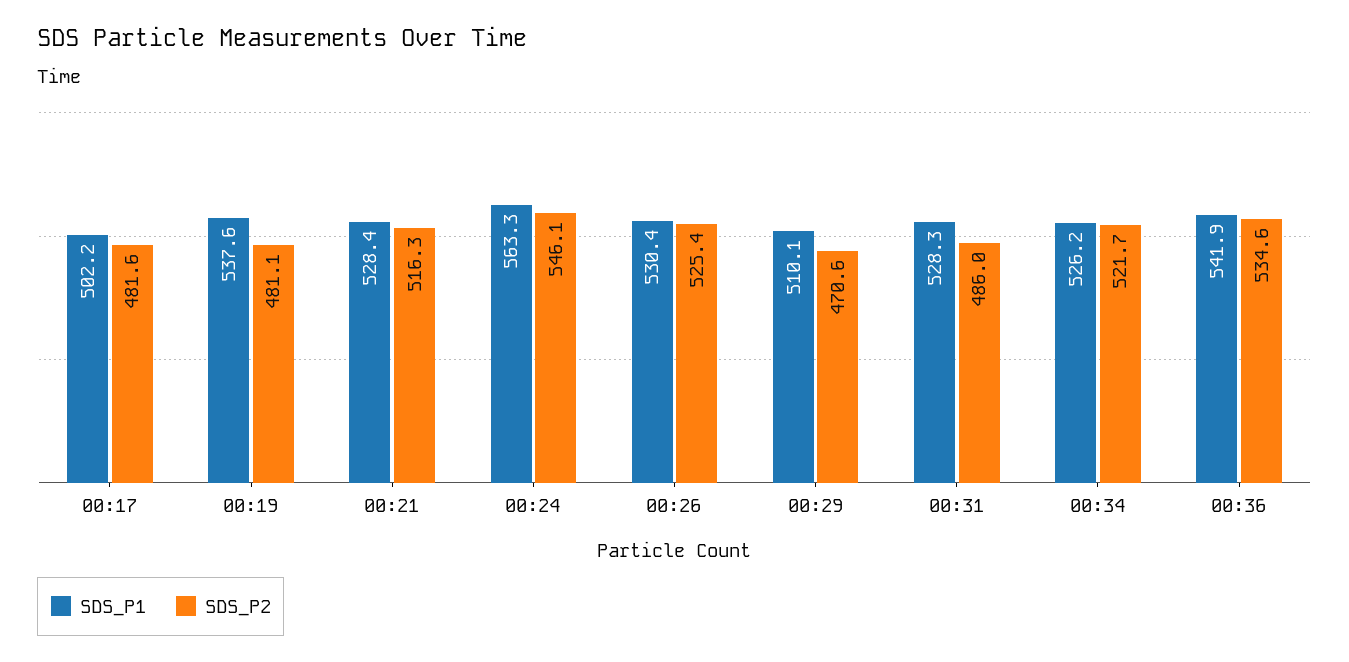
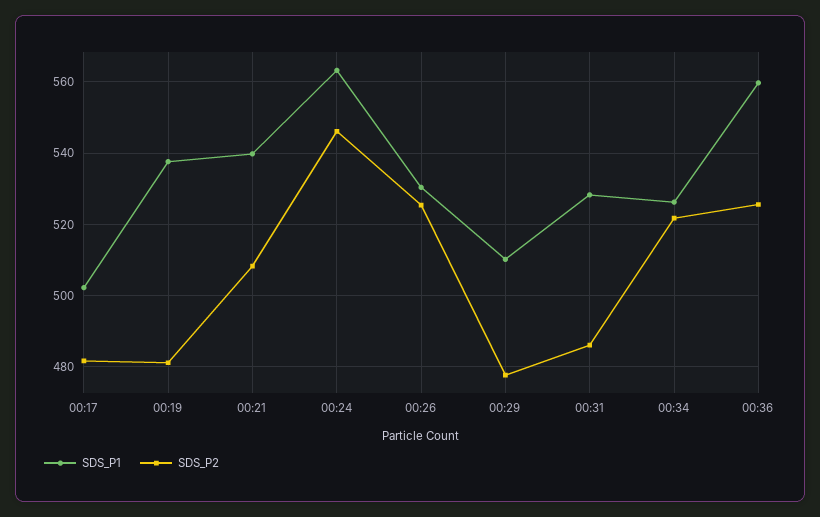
SDS_P1, 00:21: 528.4 -> 540
SDS_P2, 00:21: 516.3 -> 508
SDS_P2, 00:29: 470.6 -> 478
SDS_P1, 00:36: 541.9 -> 560
SDS_P2, 00:36: 534.6 -> 526

